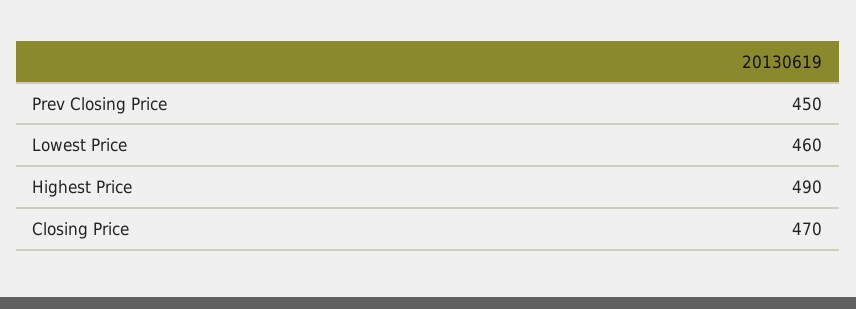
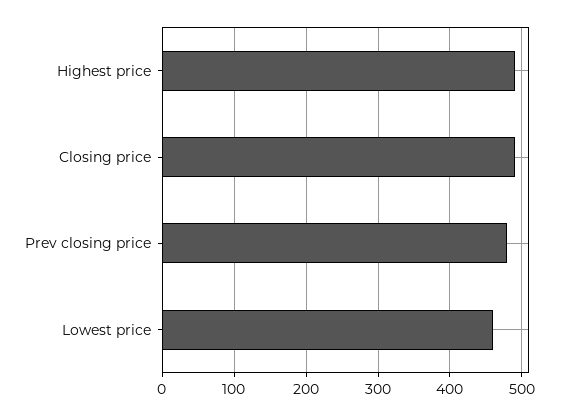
Prev Closing Price: 450 -> 480
Closing Price: 470 -> 490

